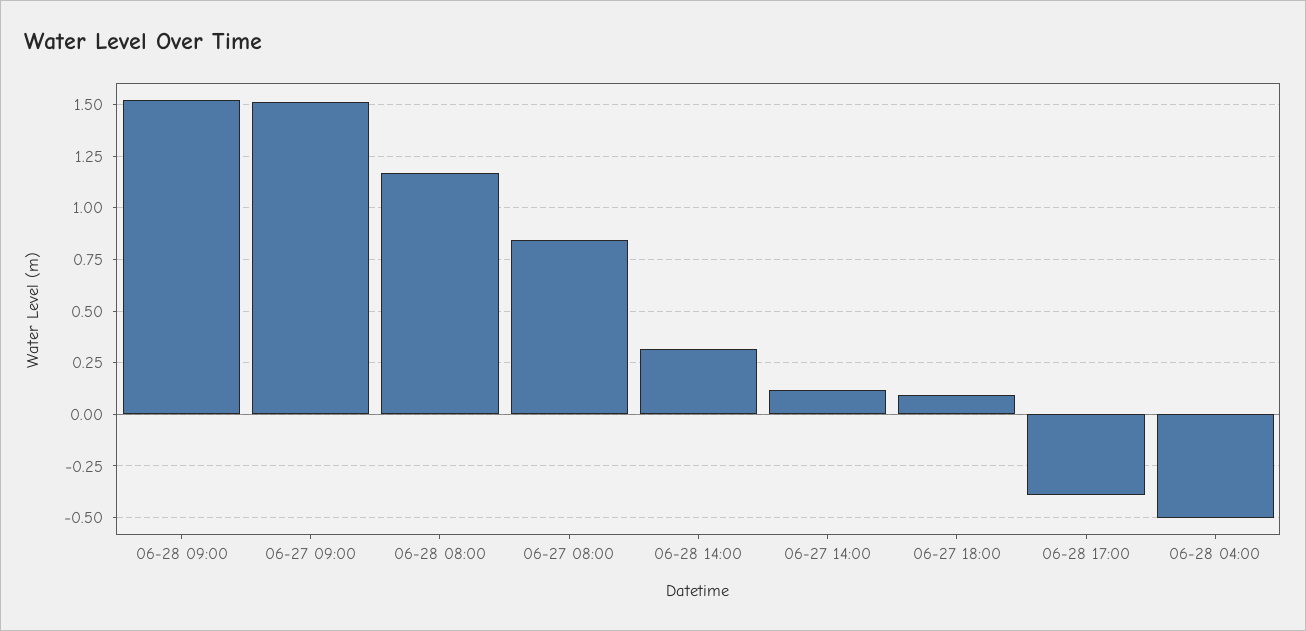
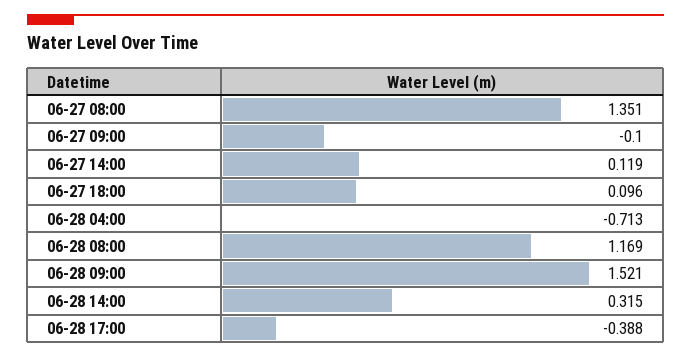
06-27 09:00: 1.5 -> -0.1
06-27 08:00: 0.85 -> 1.351
06-28 04:00: -0.5 -> -0.713

